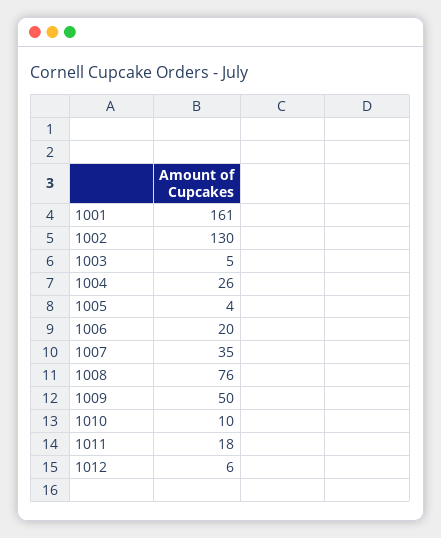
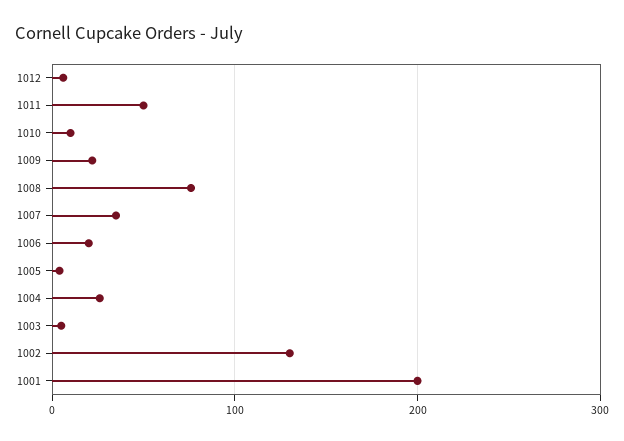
1001: 161 -> 200
1009: 50 -> 20
1011: 18 -> 50

